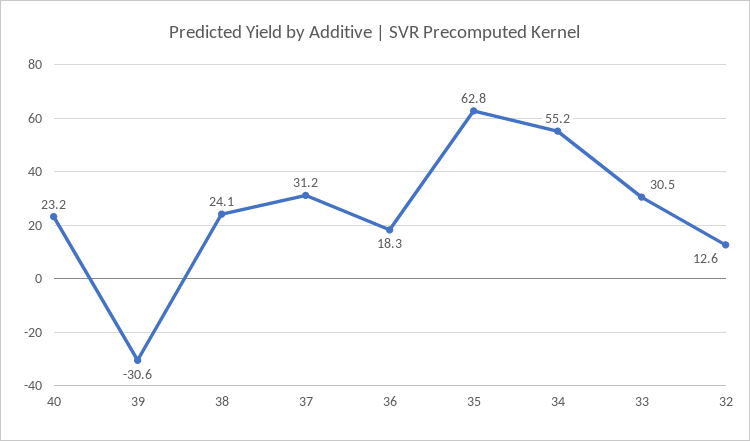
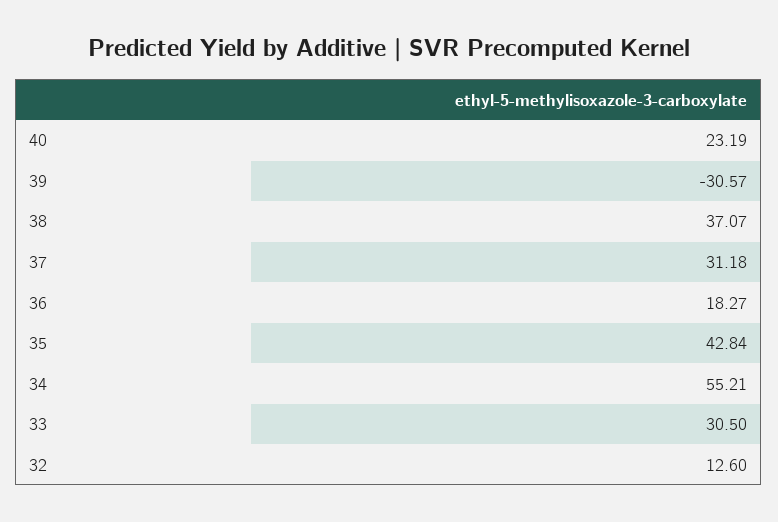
38: 24.1 -> 37.07
35: 62.8 -> 42.84

